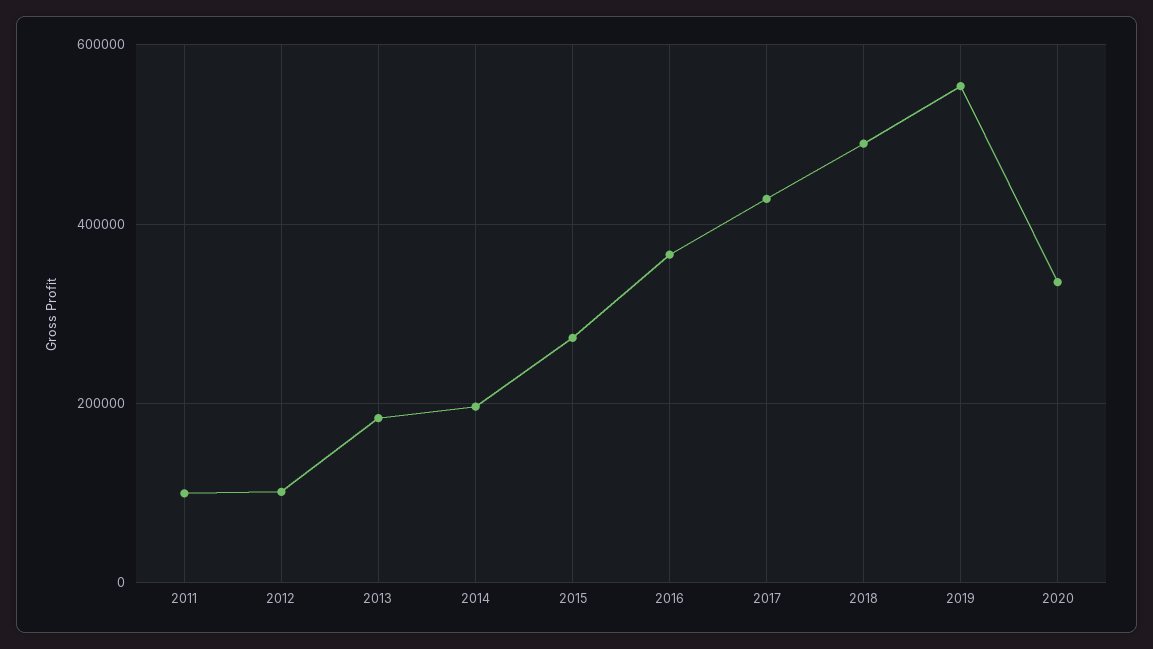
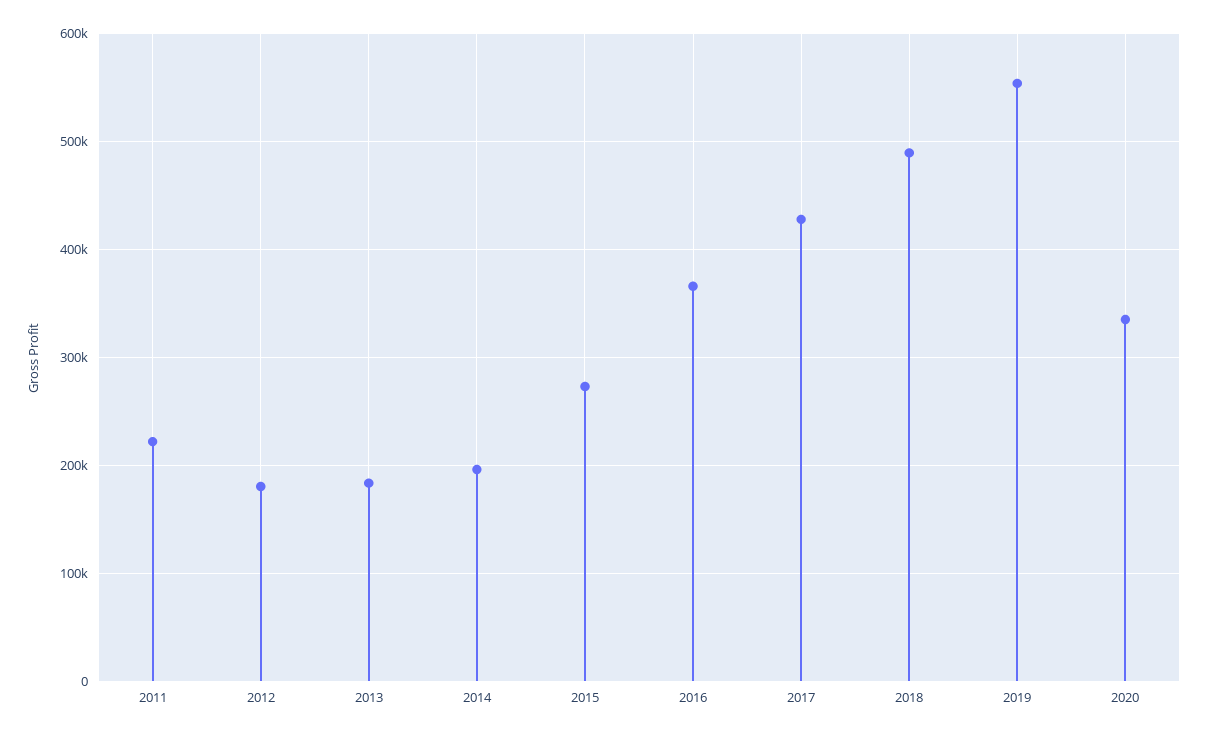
2011: 100000 -> 220000
2012: 100000 -> 180000

